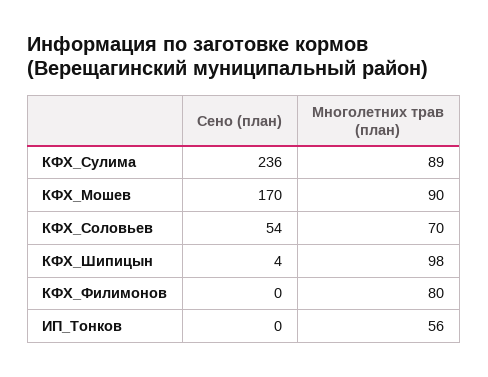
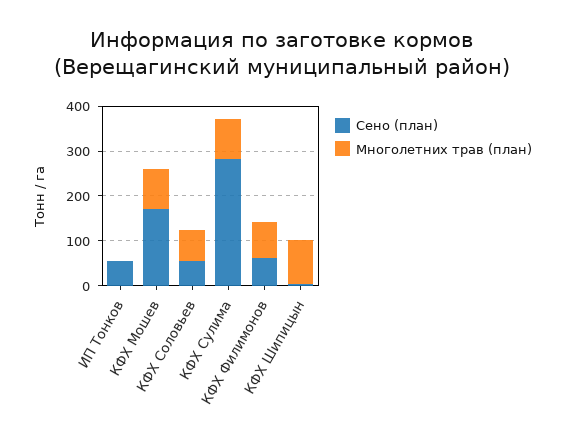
Сено (план), КФХ_Сулима: 236 -> 280
Сено (план), КФХ_Филимонов: 0 -> 60
Сено (план), ИП_Тонков: 0 -> 60
Многолетних трав (план), ИП_Тонков: 56 -> 0

